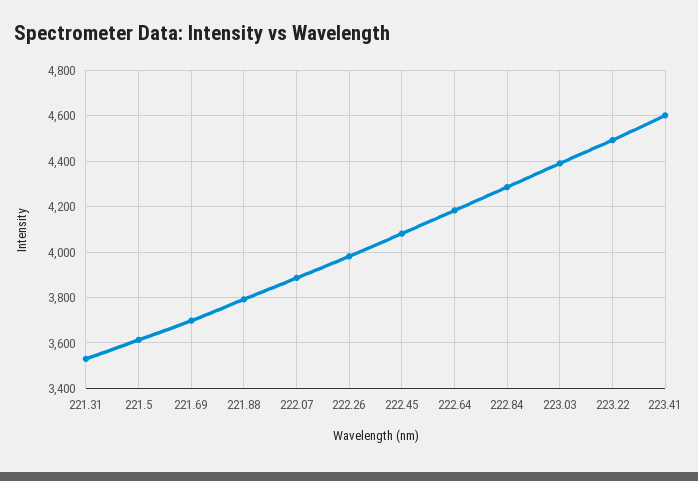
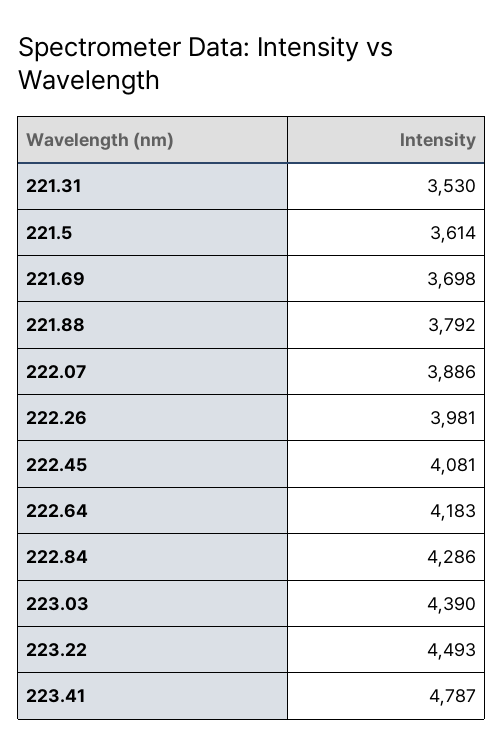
223.41: 4600 -> 4787

